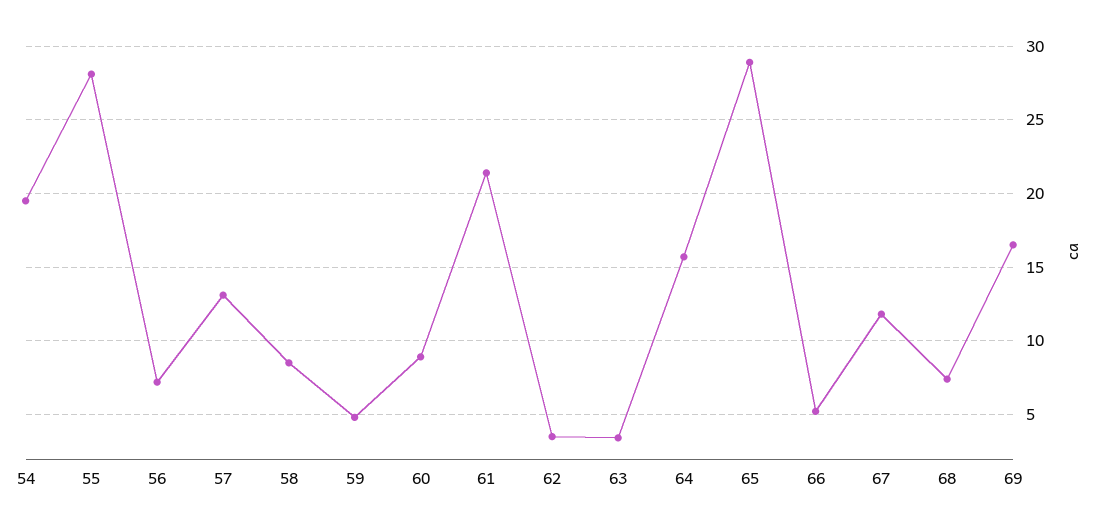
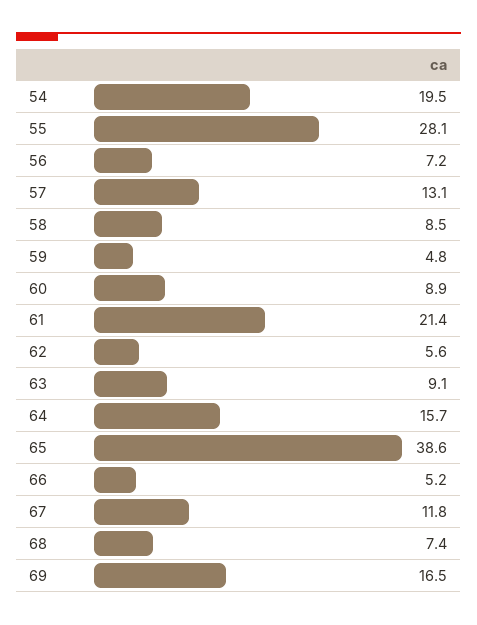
62: 3.5 -> 5.6
63: 3.5 -> 9.1
65: 29 -> 38.6

